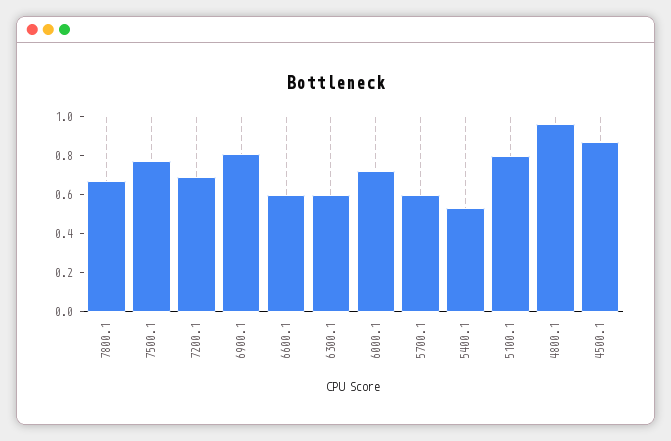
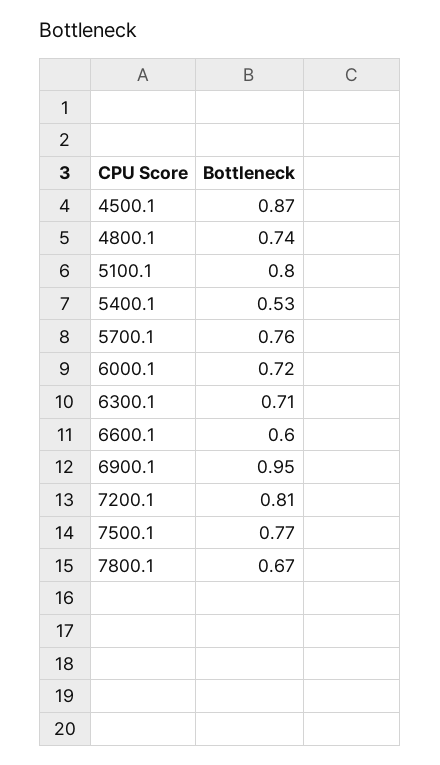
7200.1: 0.7 -> 0.81
6900.1: 0.8 -> 0.95
6300.1: 0.6 -> 0.71
5700.1: 0.6 -> 0.76
4800.1: 0.95 -> 0.74

